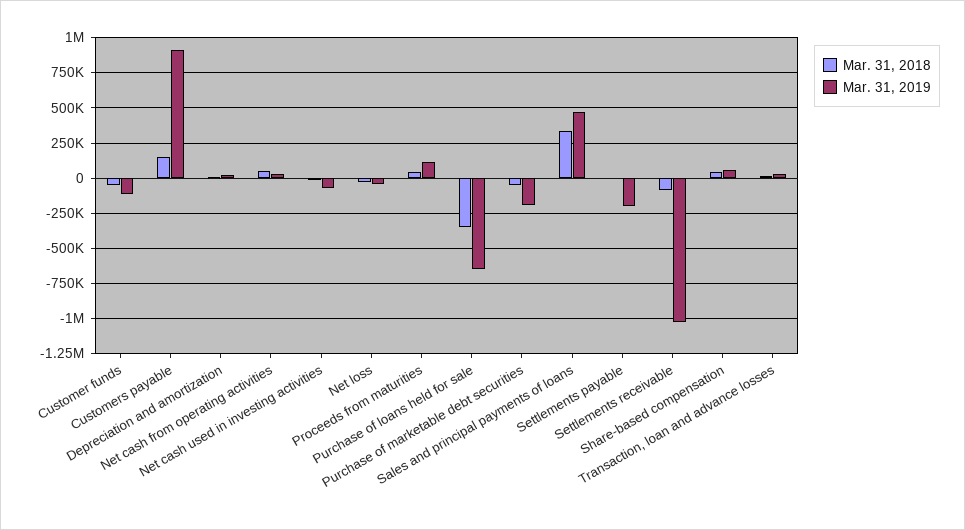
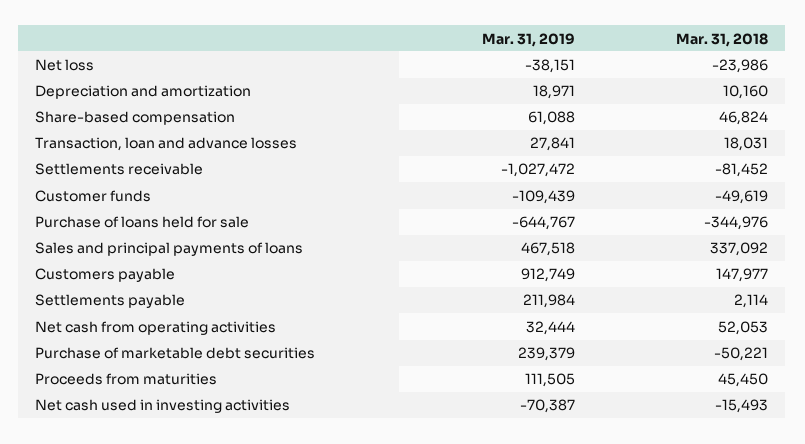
Mar. 31, 2019, Purchase of marketable debt securities: -200000 -> 239379
Mar. 31, 2019, Settlements payable: -200000 -> 211984

